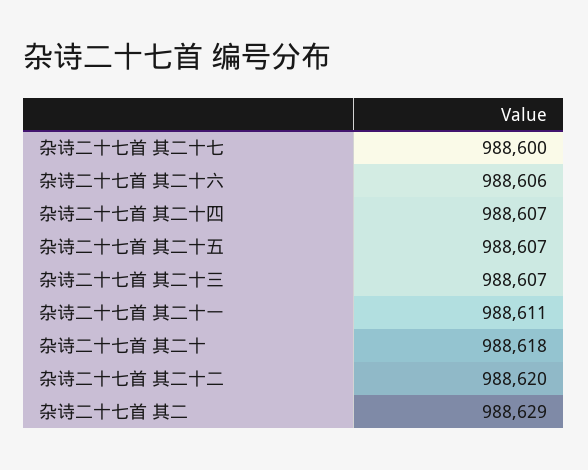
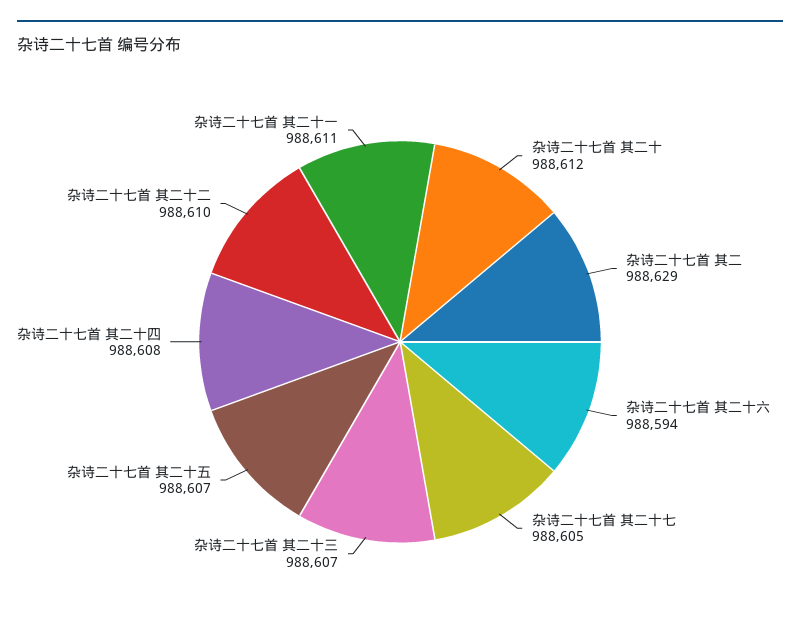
杂诗二十七首 其二十七: 988600 -> 988605
杂诗二十七首 其二十六: 988606 -> 988594
杂诗二十七首 其二十四: 988607 -> 988608
杂诗二十七首 其二十: 988618 -> 988612
杂诗二十七首 其二十二: 988620 -> 988610

